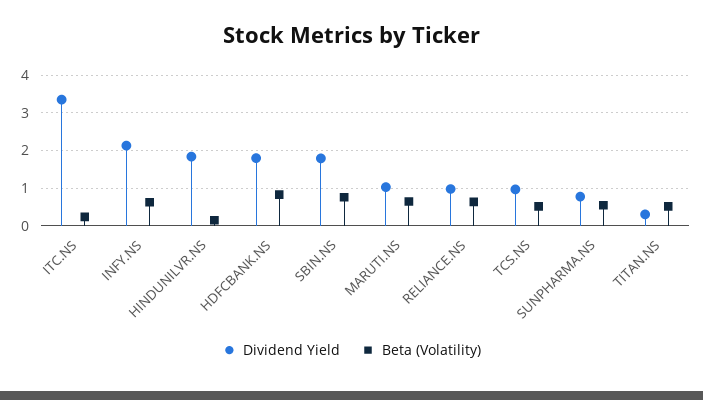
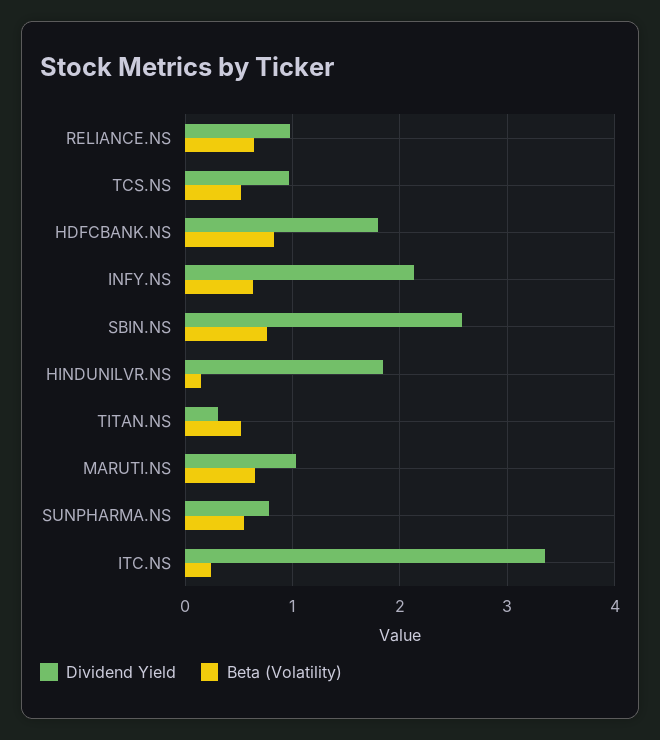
Dividend Yield, SBIN.NS: 1.8 -> 2.6

